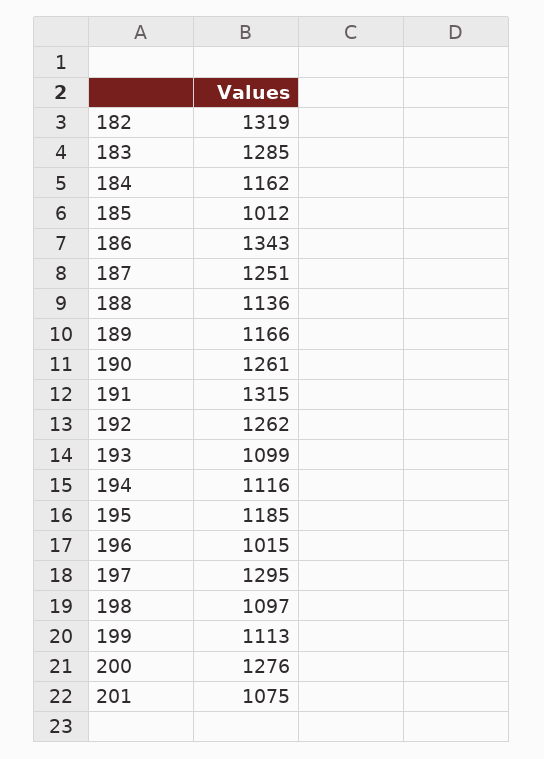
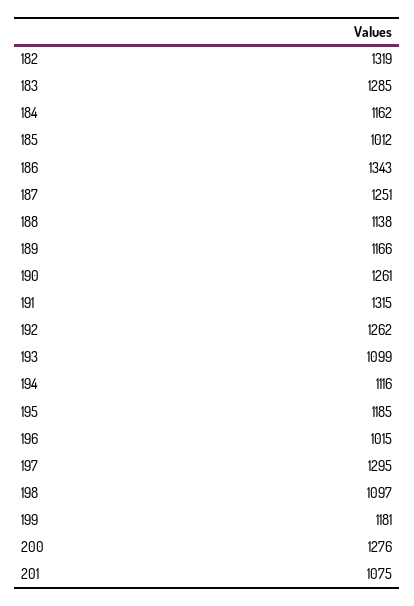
188: 1136 -> 1138
199: 1113 -> 1181

